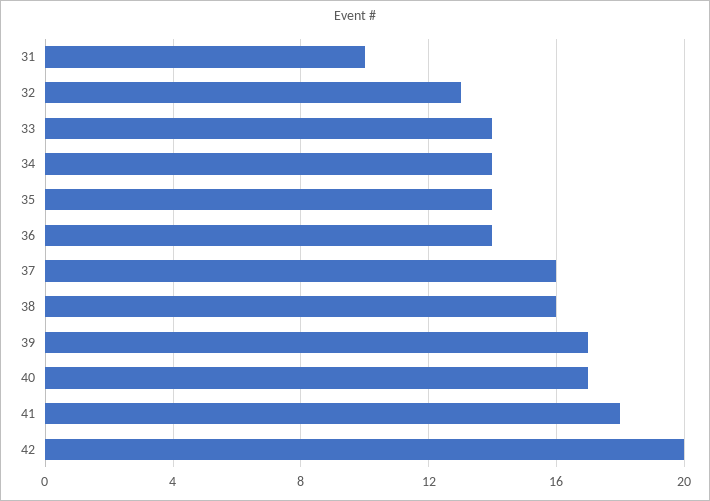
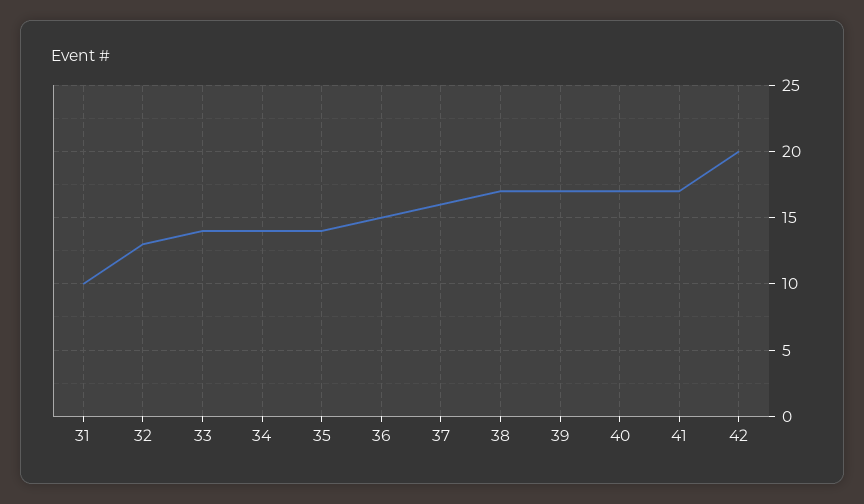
36: 14 -> 15
38: 16 -> 17
41: 18 -> 17

